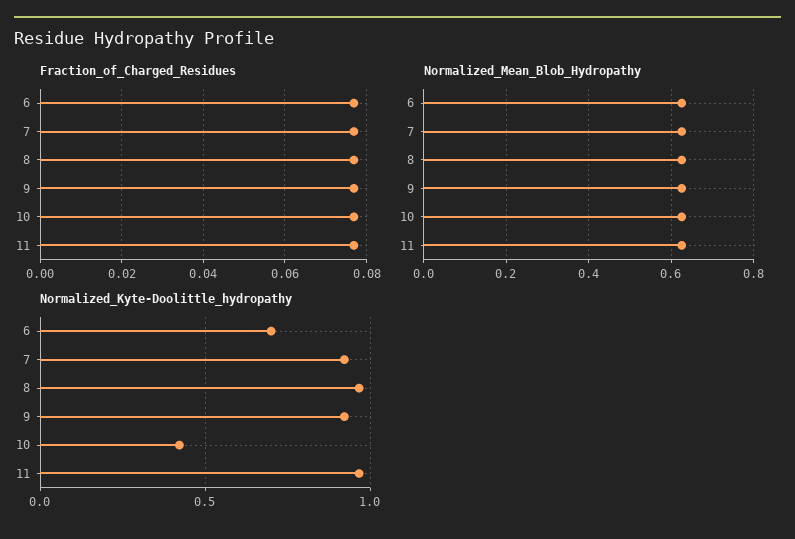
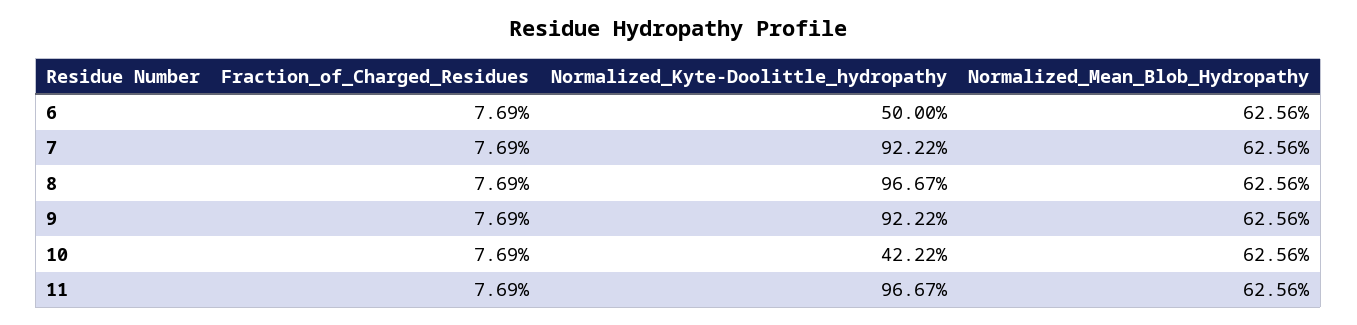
Normalized_Kyte-Doolittle_hydropathy, 6: 0.7 -> 0.5

